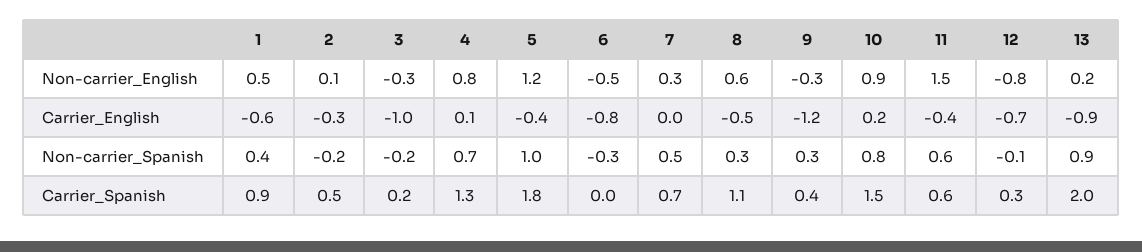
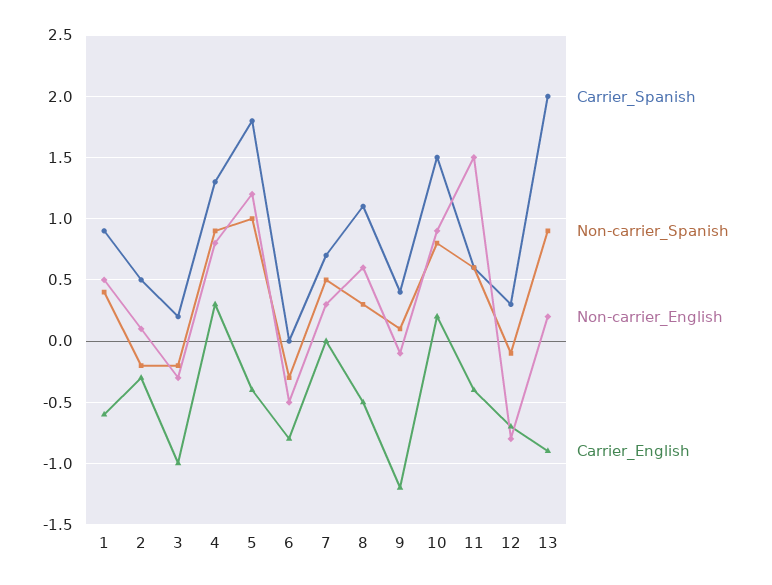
Non-carrier_English, 9: -0.3 -> -0.1
Carrier_English, 4: 0.1 -> 0.3
Non-carrier_Spanish, 4: 0.7 -> 0.9
Non-carrier_Spanish, 9: 0.3 -> 0.1

